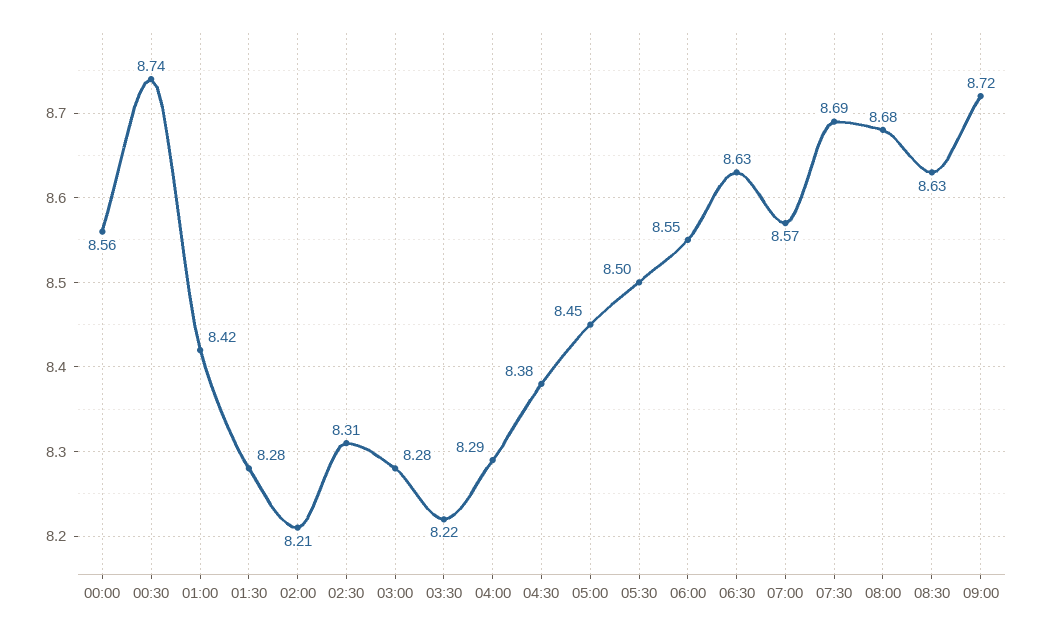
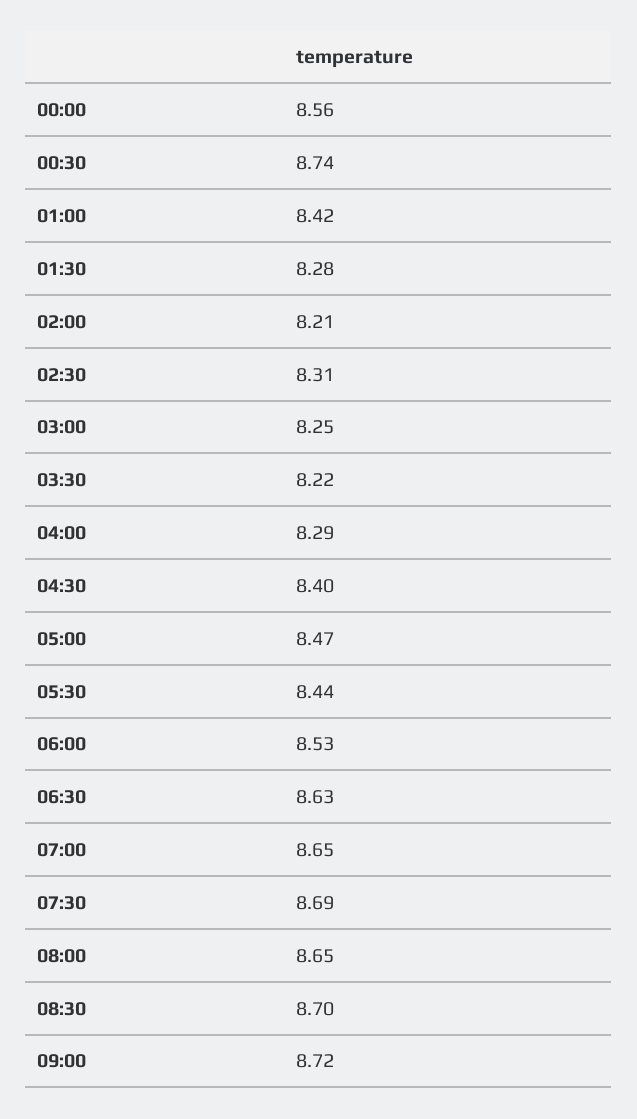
03:00: 8.28 -> 8.25
04:30: 8.38 -> 8.4
05:00: 8.45 -> 8.47
05:30: 8.5 -> 8.44
06:00: 8.55 -> 8.53
07:00: 8.57 -> 8.65
08:00: 8.68 -> 8.65
08:30: 8.63 -> 8.7

